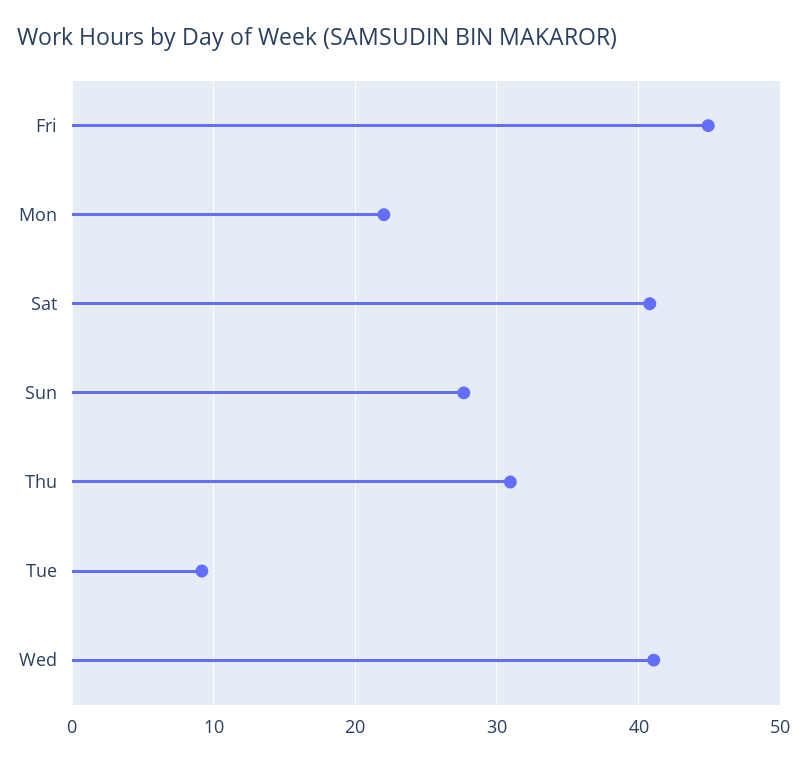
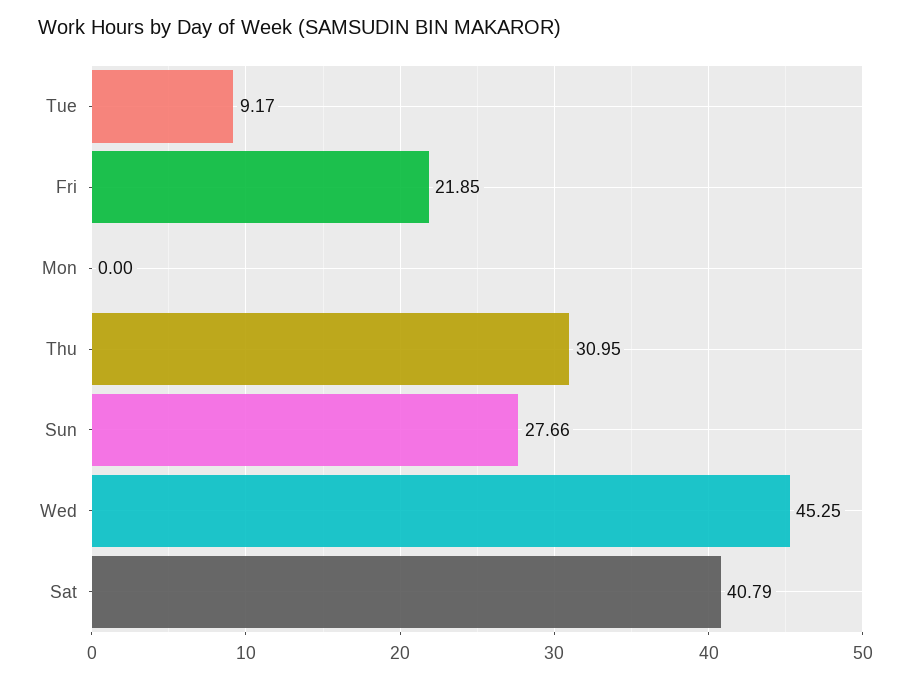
Fri: 45 -> 21.85
Mon: 22 -> 0
Wed: 41 -> 45.25

